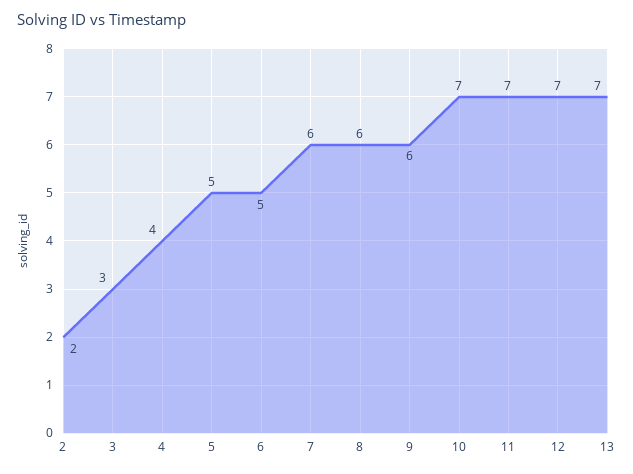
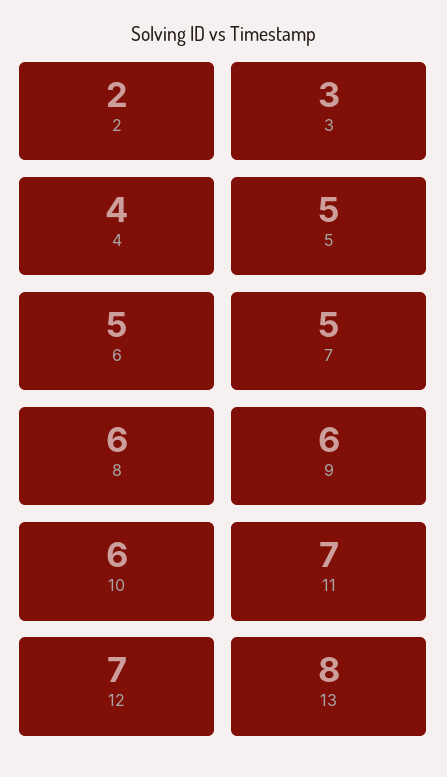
7: 6 -> 5
10: 7 -> 6
13: 7 -> 8

